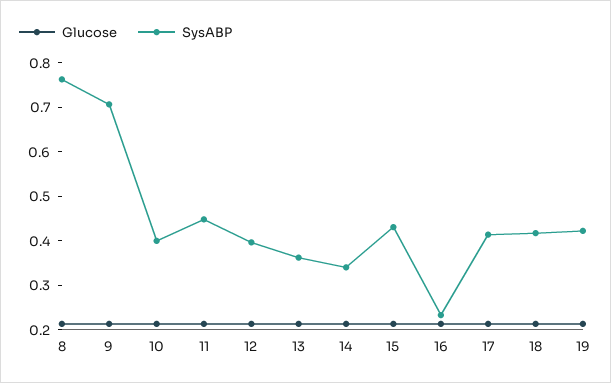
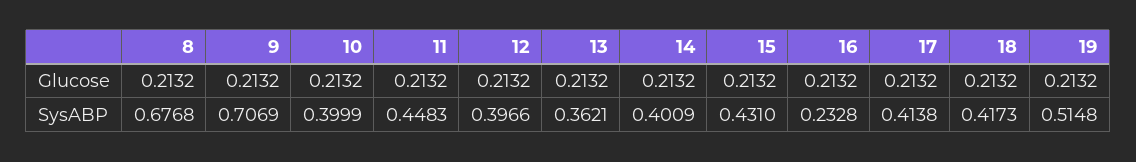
SysABP, 8: 0.76 -> 0.6768
SysABP, 14: 0.34 -> 0.4009
SysABP, 19: 0.42 -> 0.5148

